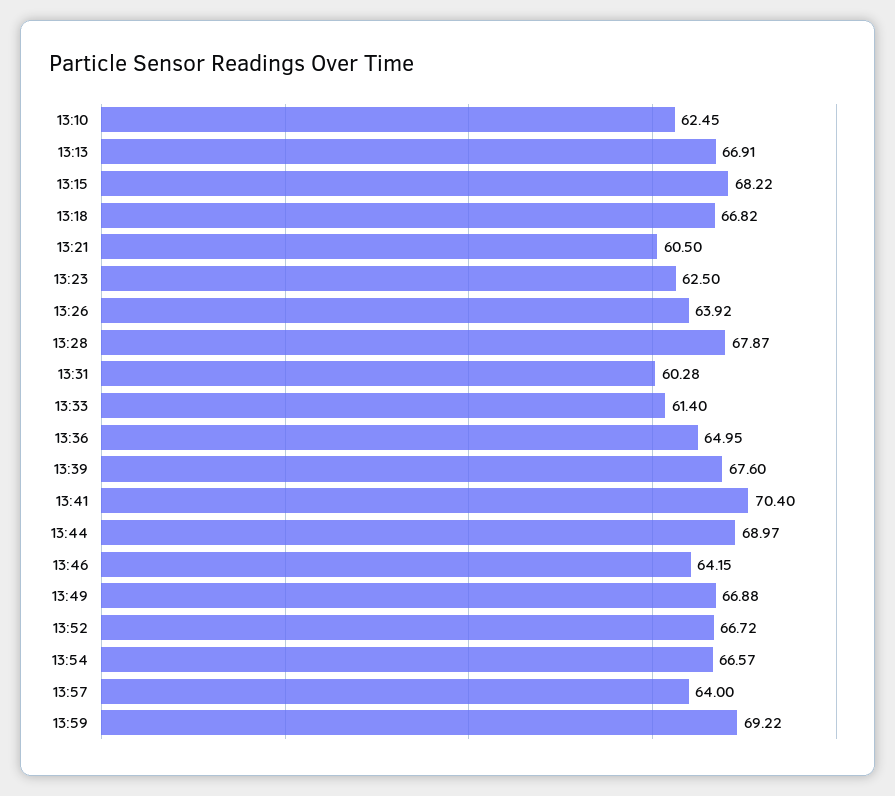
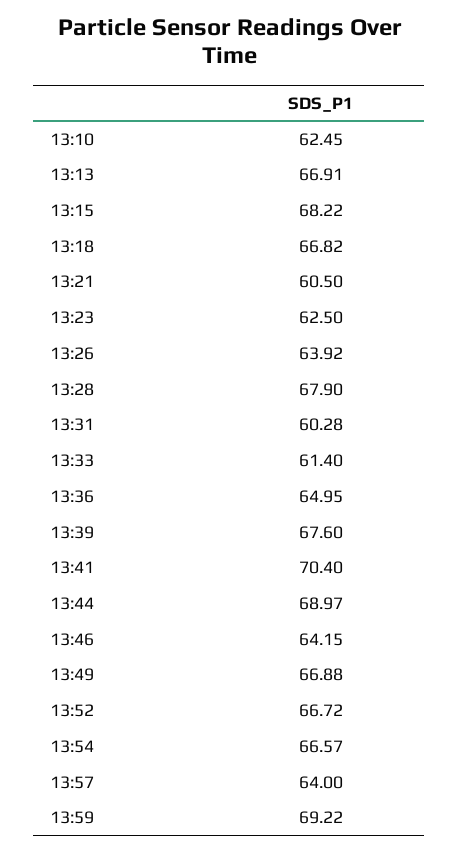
13:28: 67.87 -> 67.9

